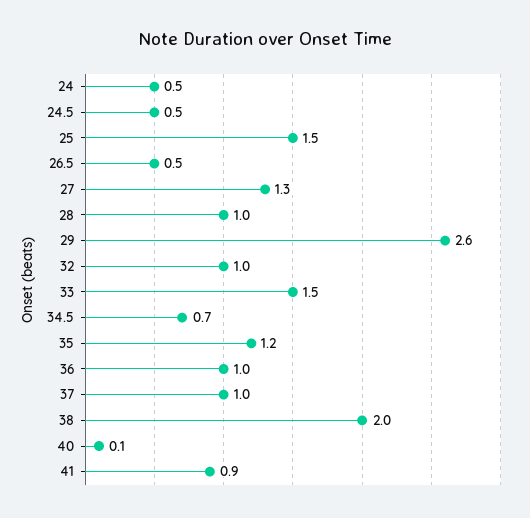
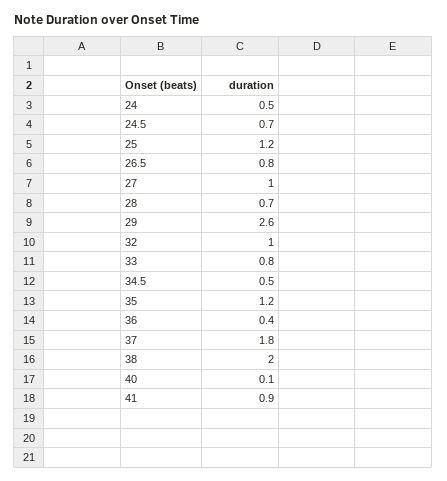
24.5: 0.5 -> 0.7
25: 1.5 -> 1.2
26.5: 0.5 -> 0.8
27: 1.3 -> 1
28: 1 -> 0.7
33: 1.5 -> 0.8
34.5: 0.7 -> 0.5
36: 1 -> 0.4
37: 1 -> 1.8

